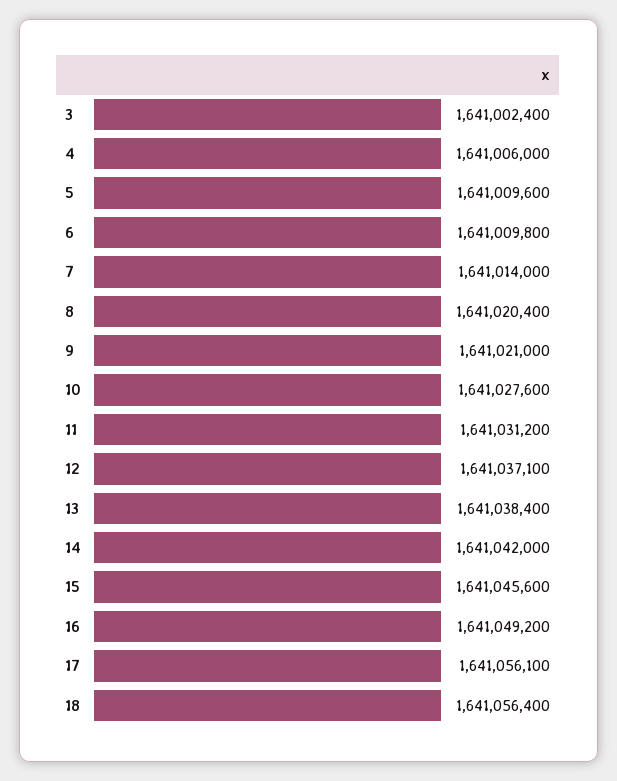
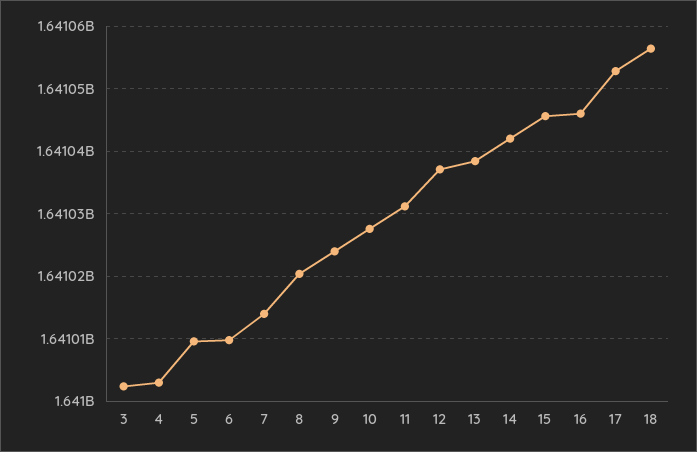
4: 1641006000 -> 1641003000
9: 1641021000 -> 1641024000
16: 1641049200 -> 1641046000
17: 1641056100 -> 1641053000

